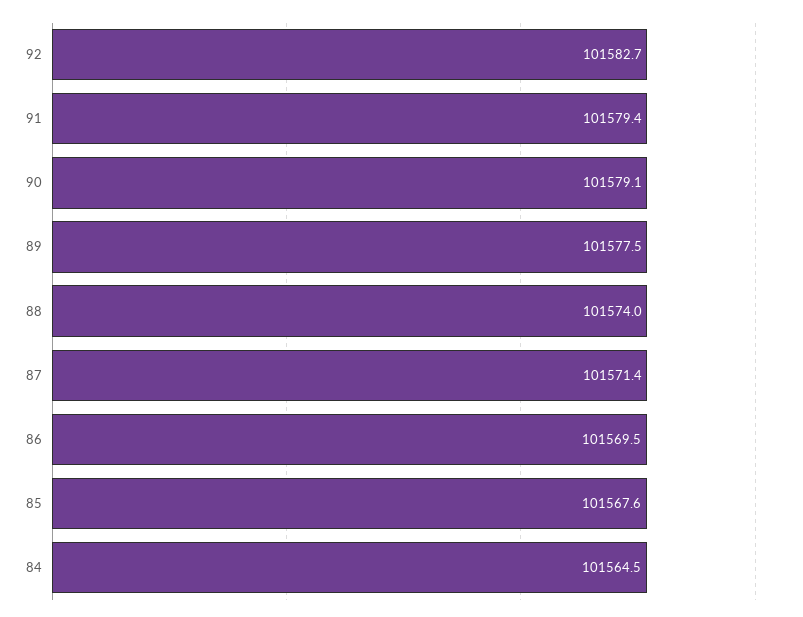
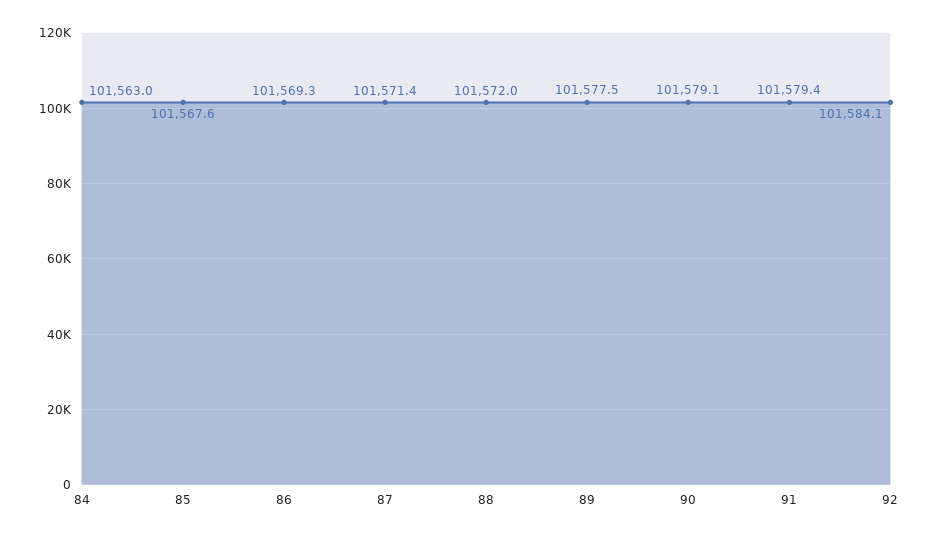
92: 101582.7 -> 101584.1
88: 101574 -> 101572
86: 101569.5 -> 101569.3
84: 101564.5 -> 101563

